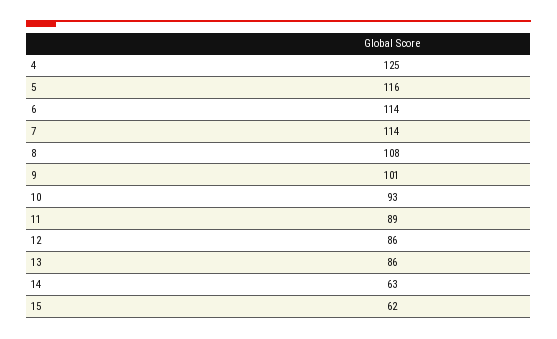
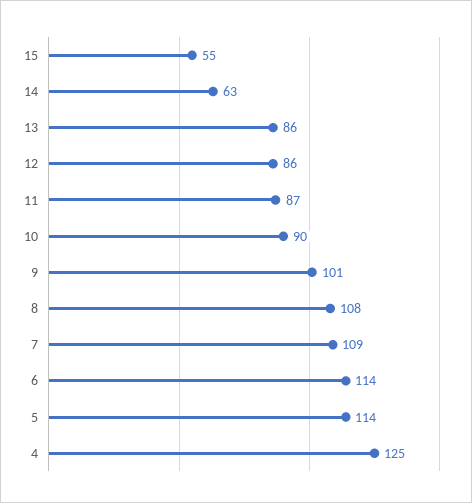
5: 116 -> 114
7: 114 -> 109
10: 93 -> 90
11: 89 -> 87
15: 62 -> 55

